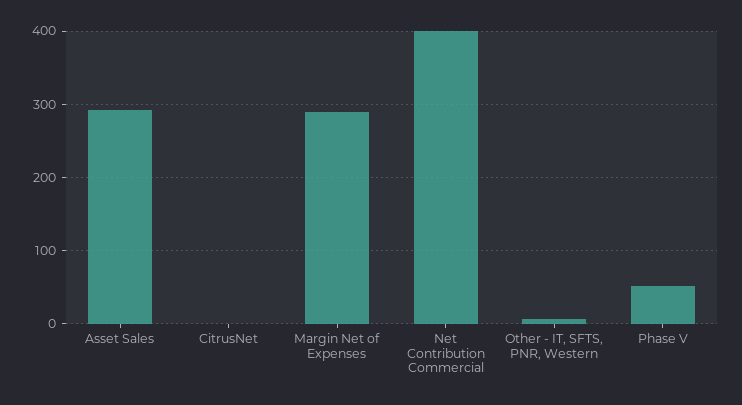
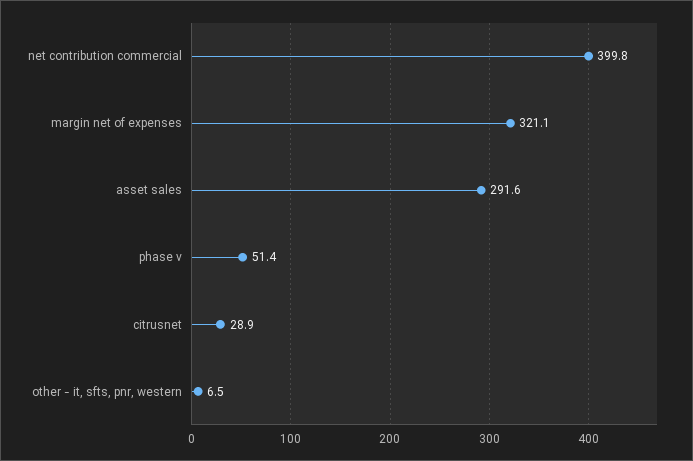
CitrusNet: 0 -> 28.9
Margin Net of Expenses: 290 -> 321.1

